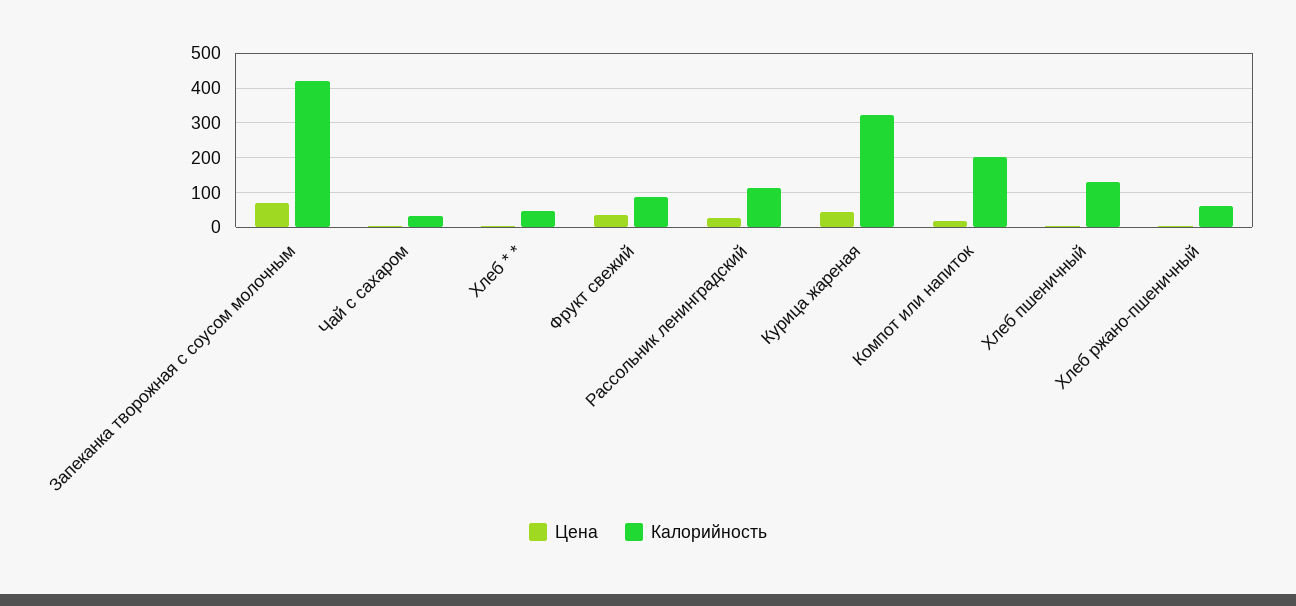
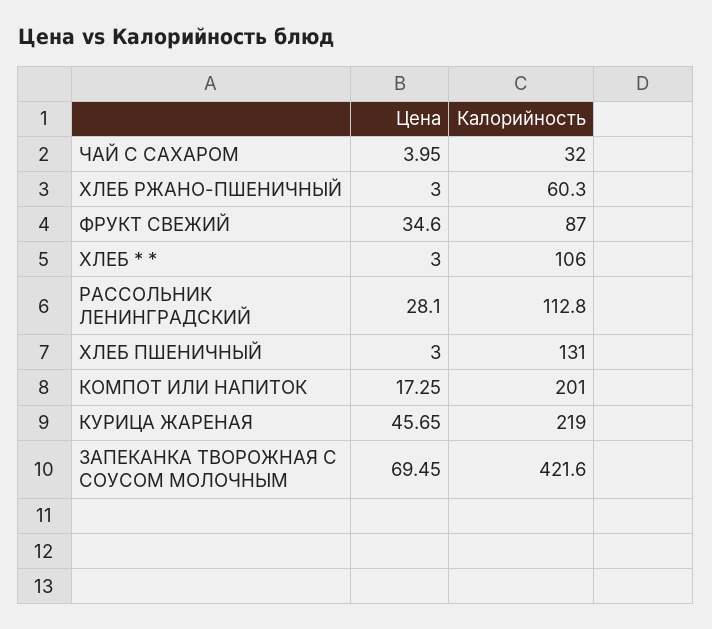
Калорийность, Хлеб * *: 40 -> 106
Калорийность, Курица жареная: 320 -> 219

